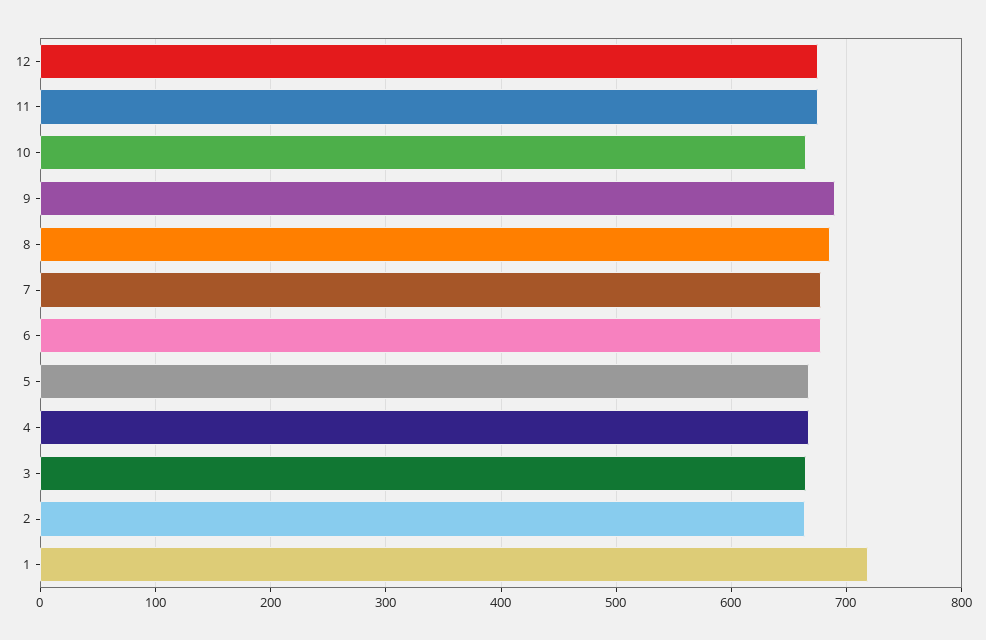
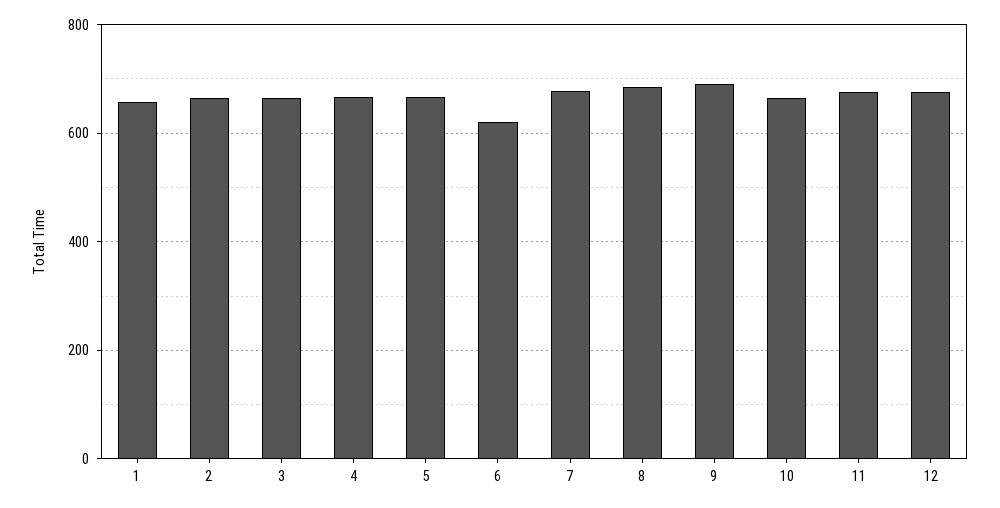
6: 680 -> 620
1: 720 -> 660

